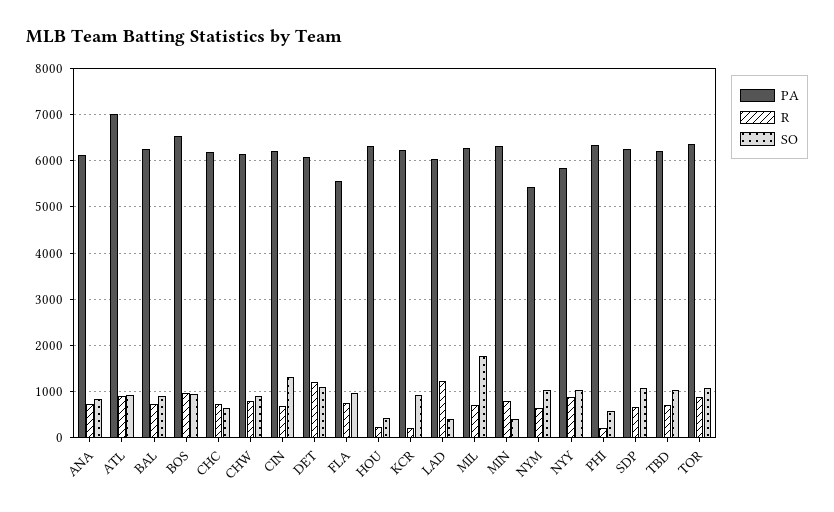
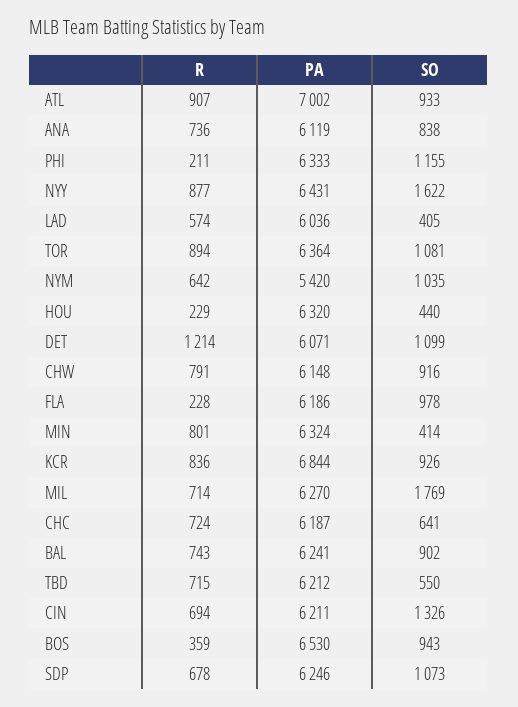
R, BOS: 1000 -> 359
PA, FLA: 5600 -> 6186
R, FLA: 800 -> 228
PA, KCR: 6200 -> 6844
R, KCR: 200 -> 836
R, LAD: 1200 -> 574
PA, NYY: 5800 -> 6431
SO, NYY: 1000 -> 1622
SO, PHI: 600 -> 1155
SO, TBD: 1000 -> 550

